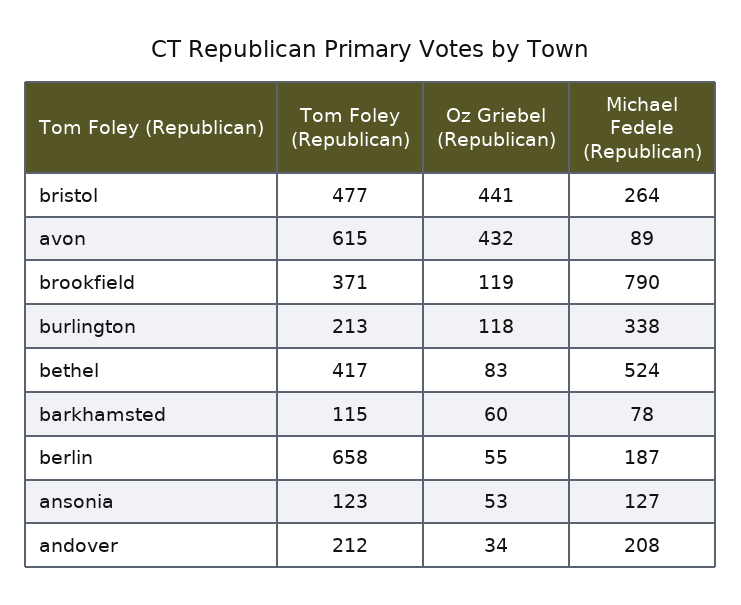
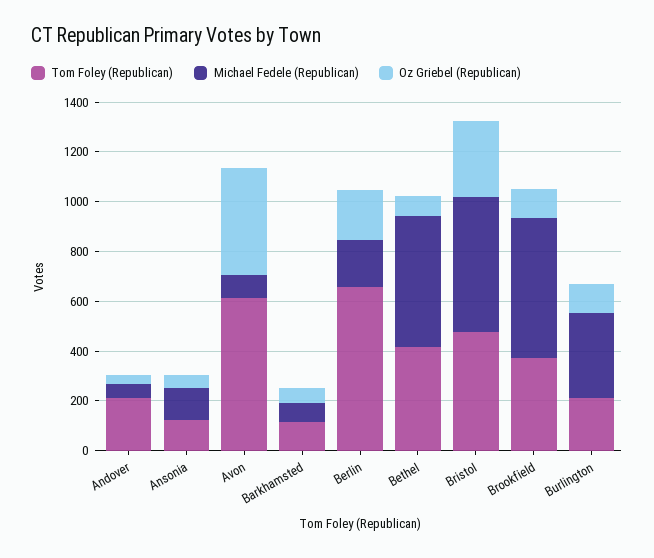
Oz Griebel (Republican), bristol: 441 -> 300
Michael Fedele (Republican), bristol: 264 -> 550
Michael Fedele (Republican), brookfield: 790 -> 550
Oz Griebel (Republican), berlin: 55 -> 200
Michael Fedele (Republican), andover: 208 -> 50

